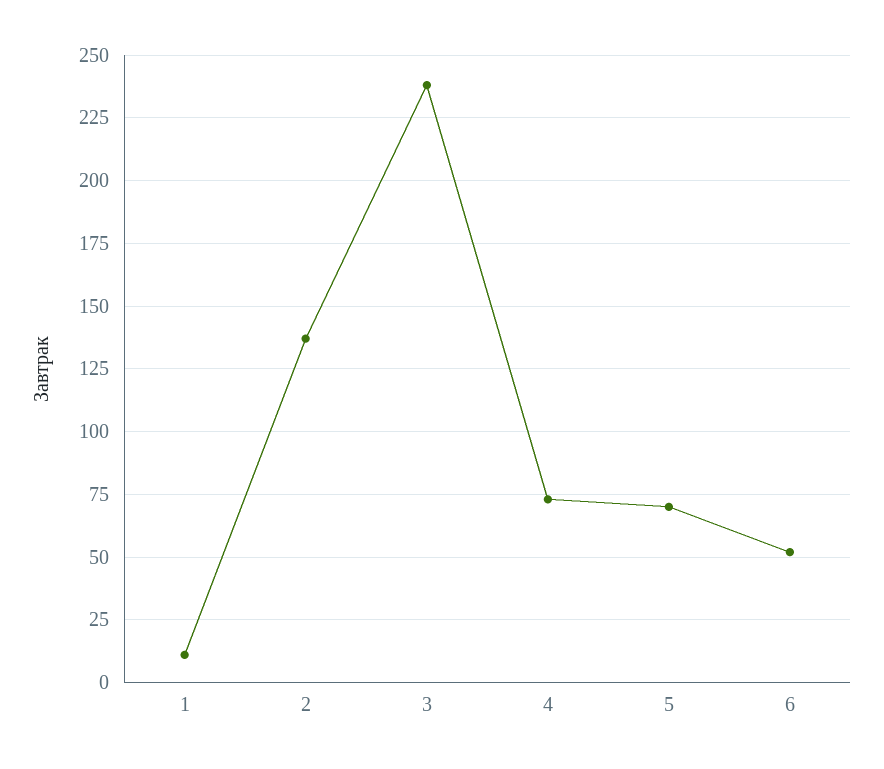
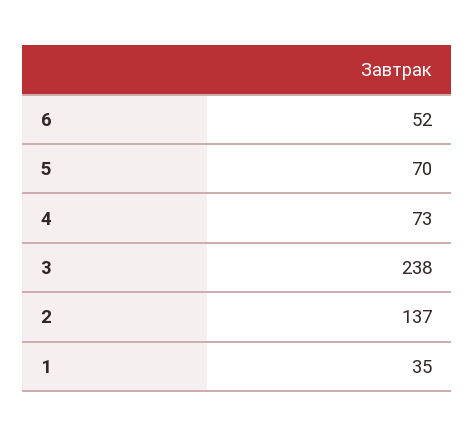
1: 10 -> 35

